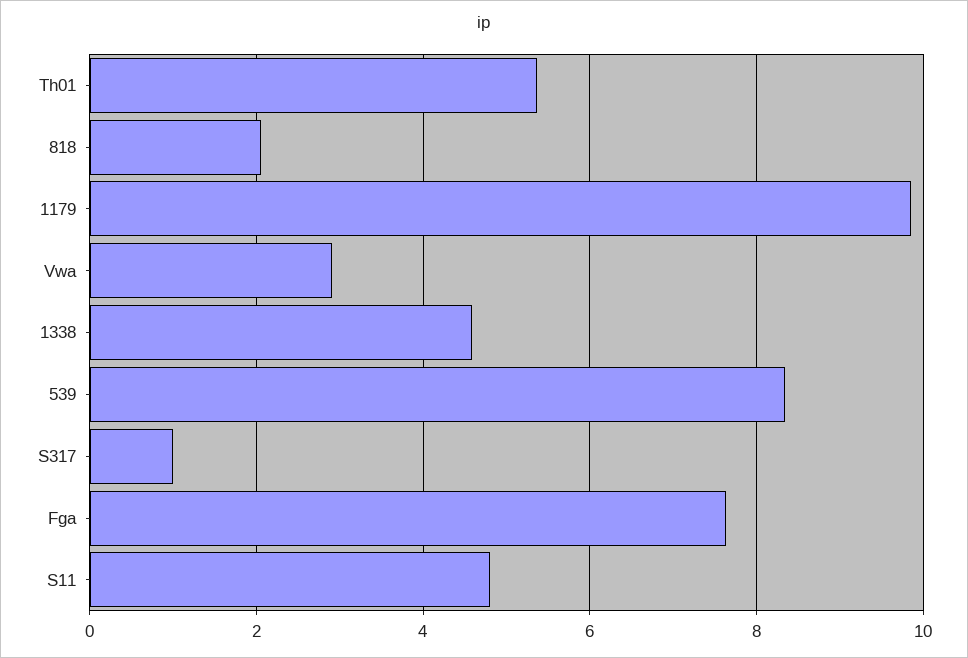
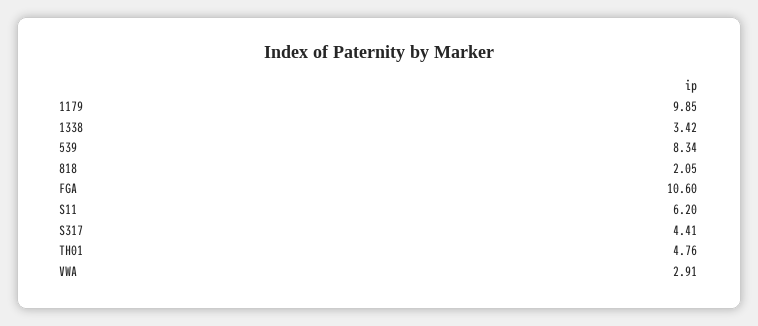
Th01: 5.4 -> 4.76
1338: 4.6 -> 3.42
S317: 1 -> 4.41
Fga: 7.6 -> 10.6
S11: 4.8 -> 6.2

